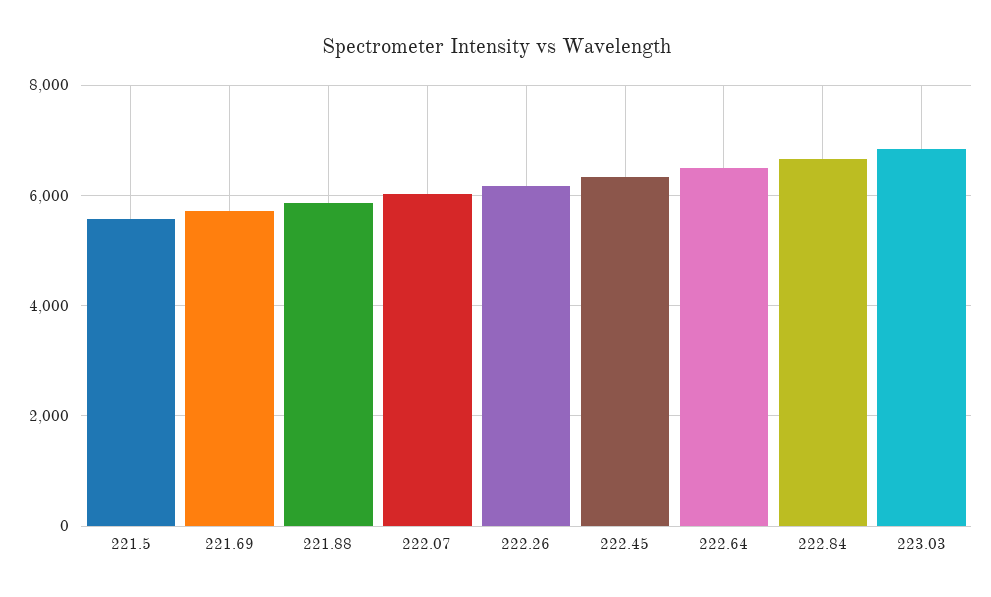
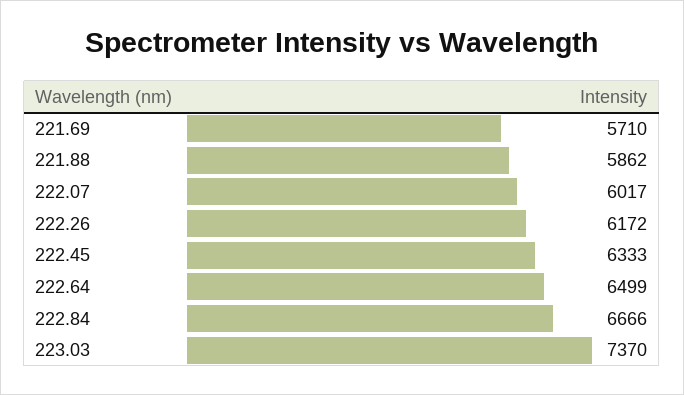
221.5: 5600 -> none
223.03: 6800 -> 7370

